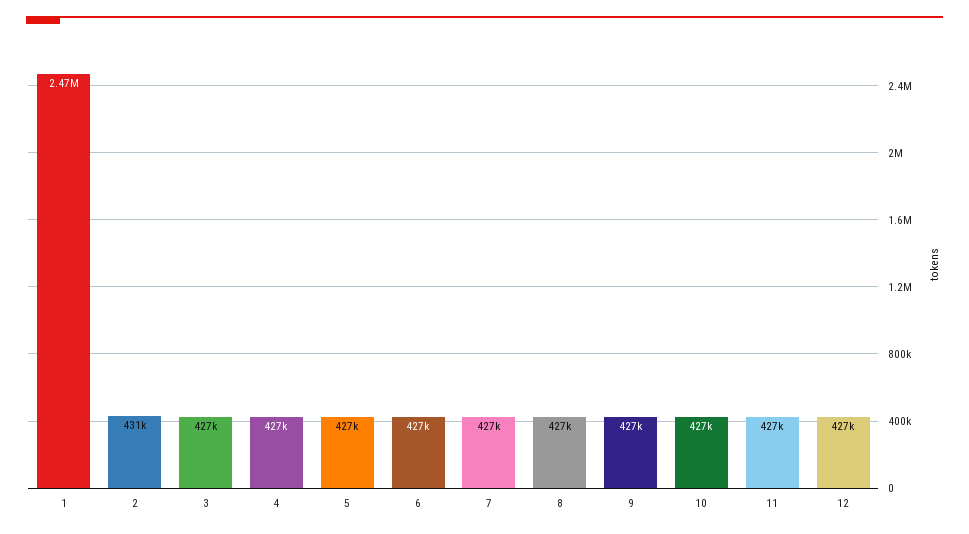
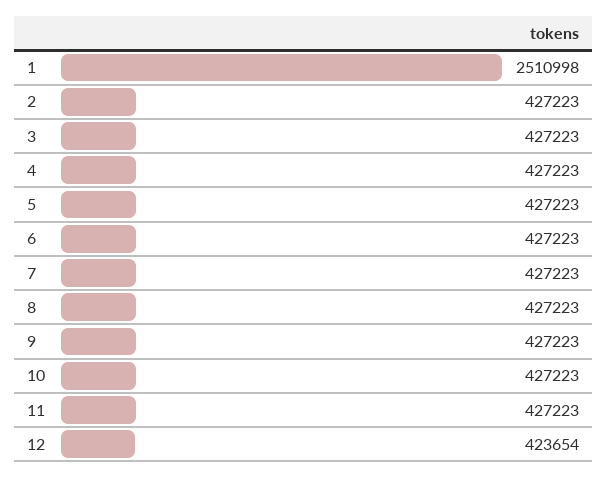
1: 2470000 -> 2510998
2: 431000 -> 427223
12: 427000 -> 423654

